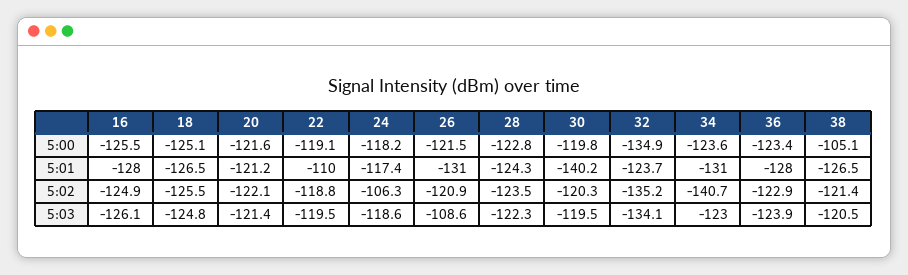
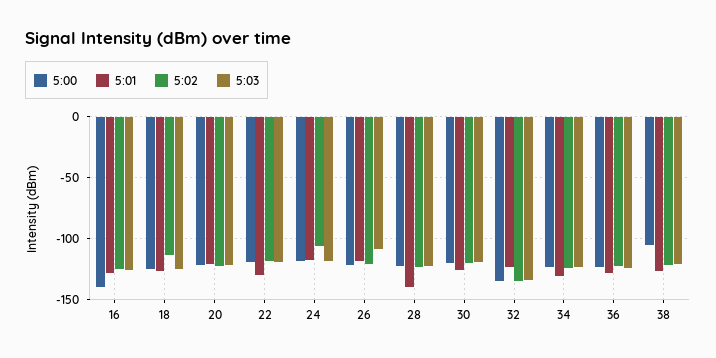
5:00, 16: -125.5 -> -140
5:01, 22: -110 -> -130
5:01, 26: -131 -> -120
5:01, 28: -124.3 -> -140
5:01, 30: -140.2 -> -125
5:02, 18: -125.5 -> -115
5:02, 34: -140.7 -> -125

